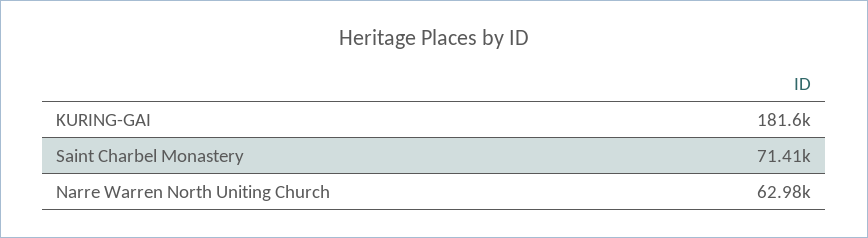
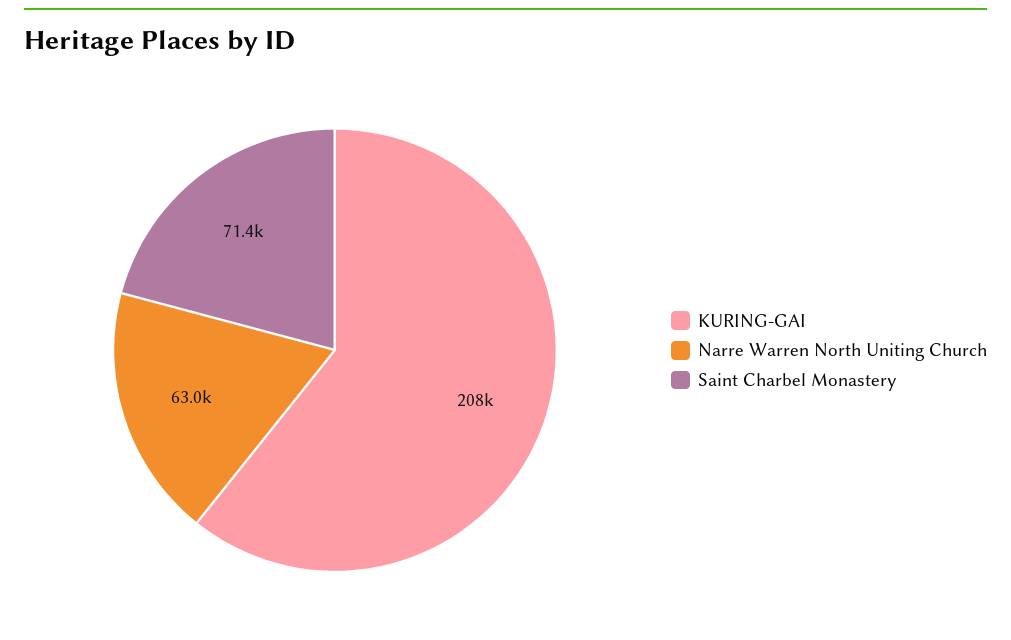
KURING-GAI: 181600 -> 208000

